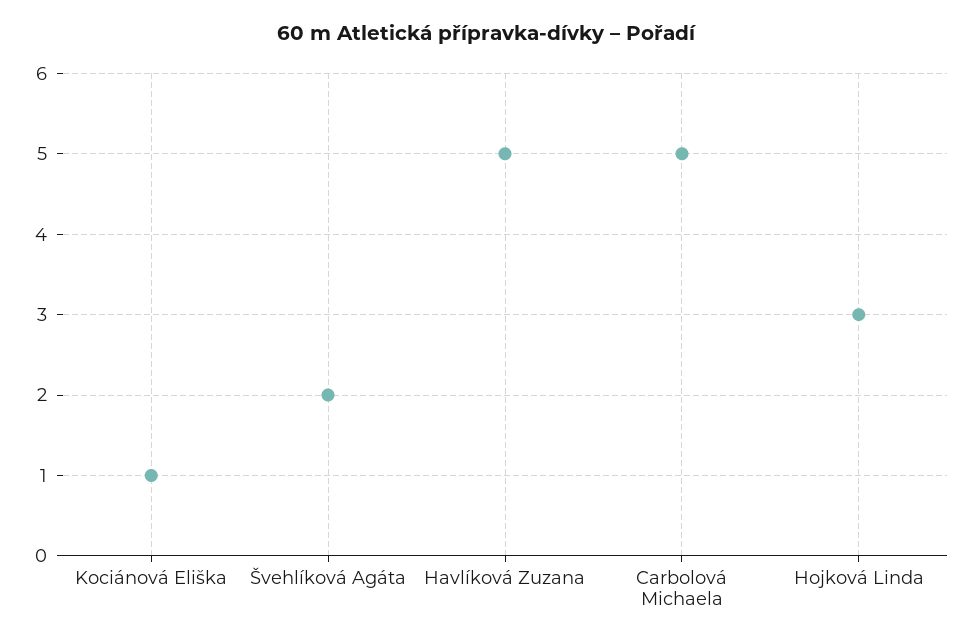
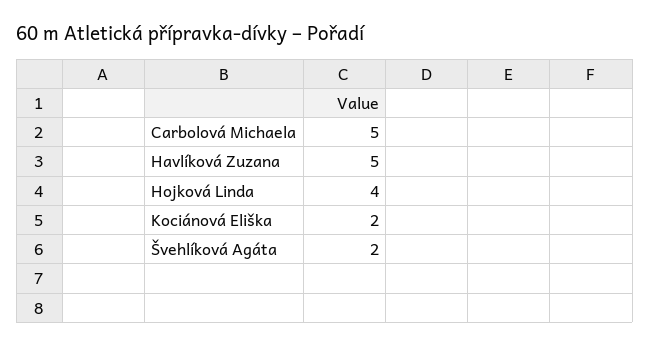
Kociánová Eliška: 1 -> 2
Hojková Linda: 3 -> 4

